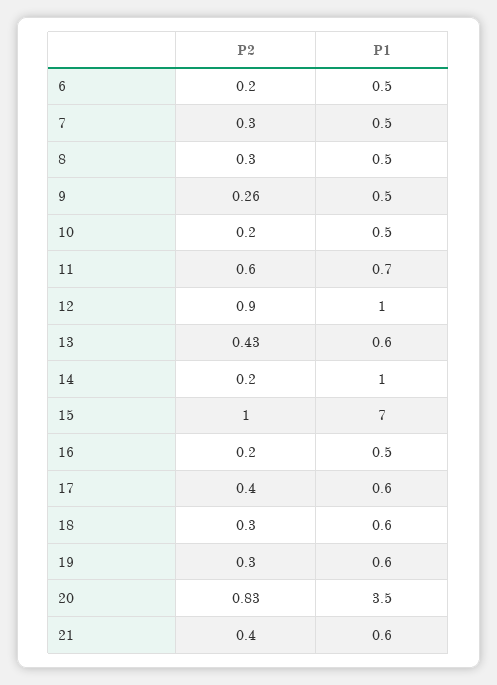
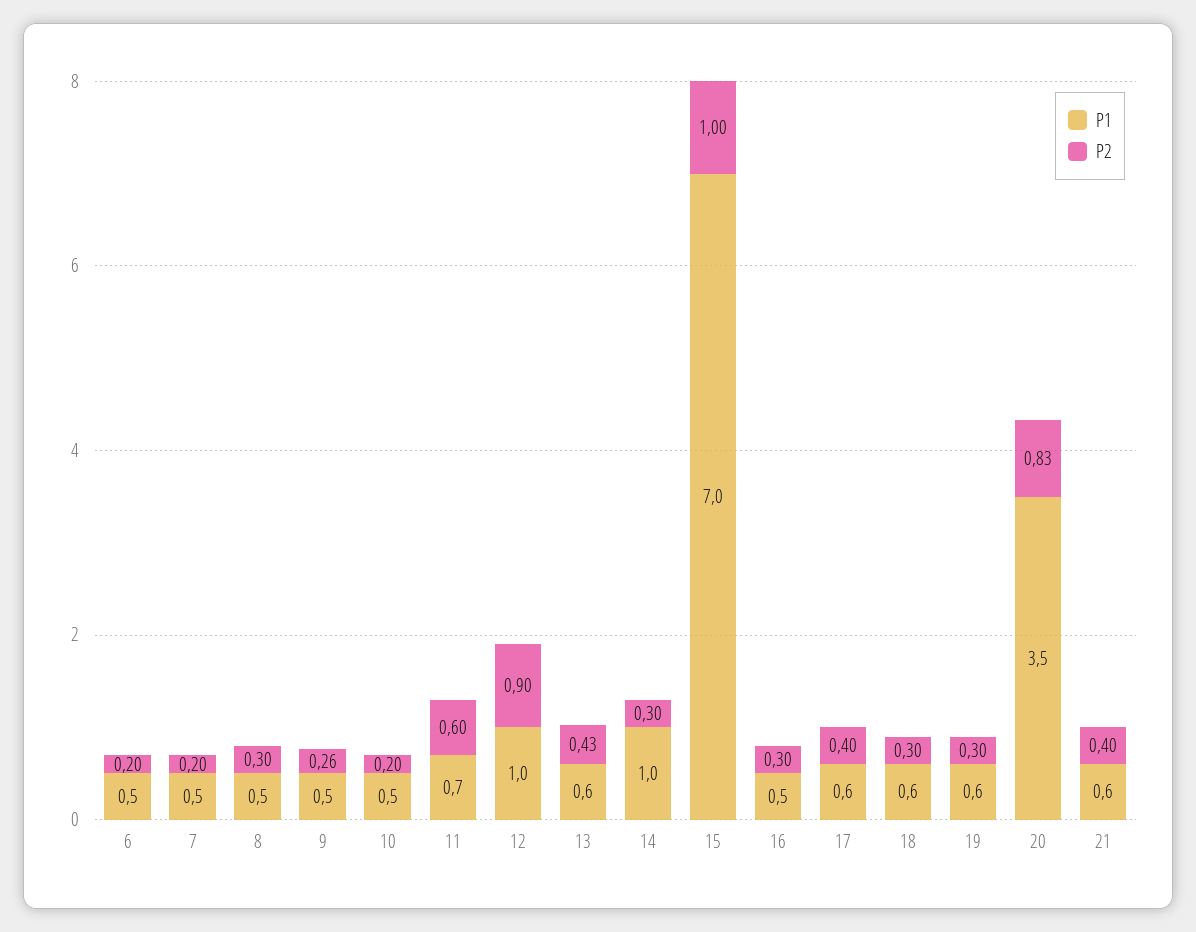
P2, 7: 0.3 -> 0.2
P2, 14: 0.2 -> 0.3
P2, 16: 0.2 -> 0.3

